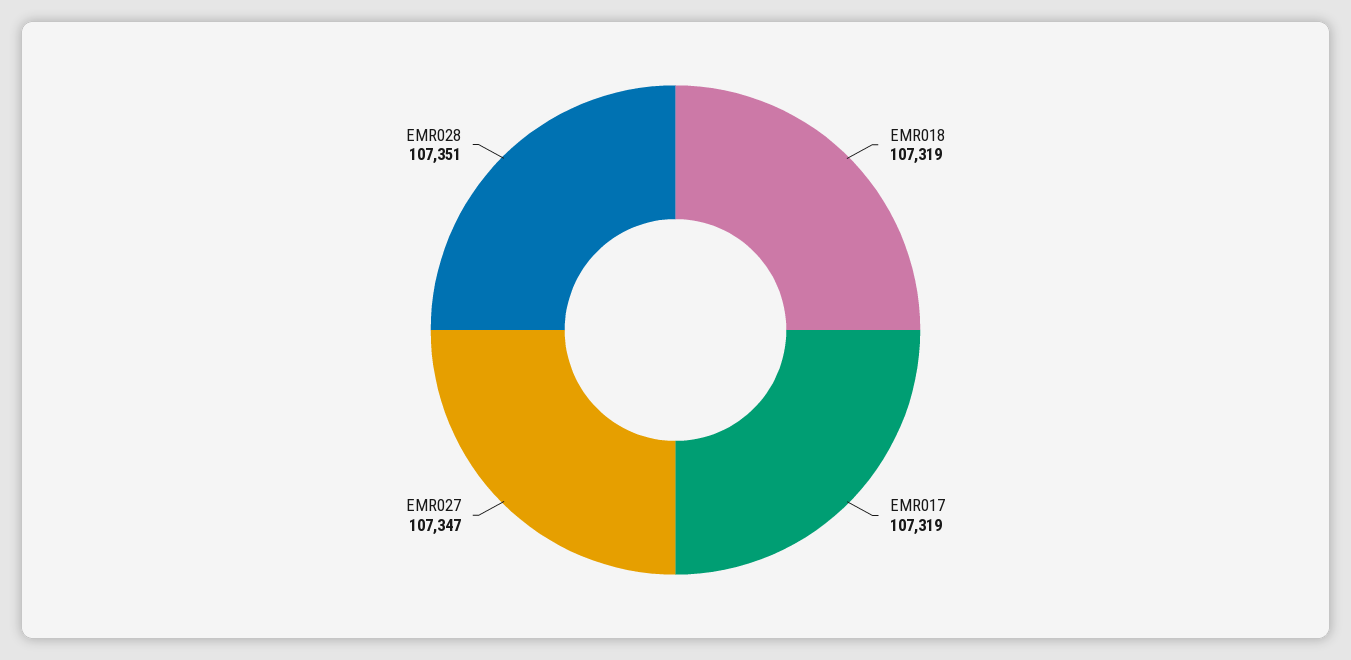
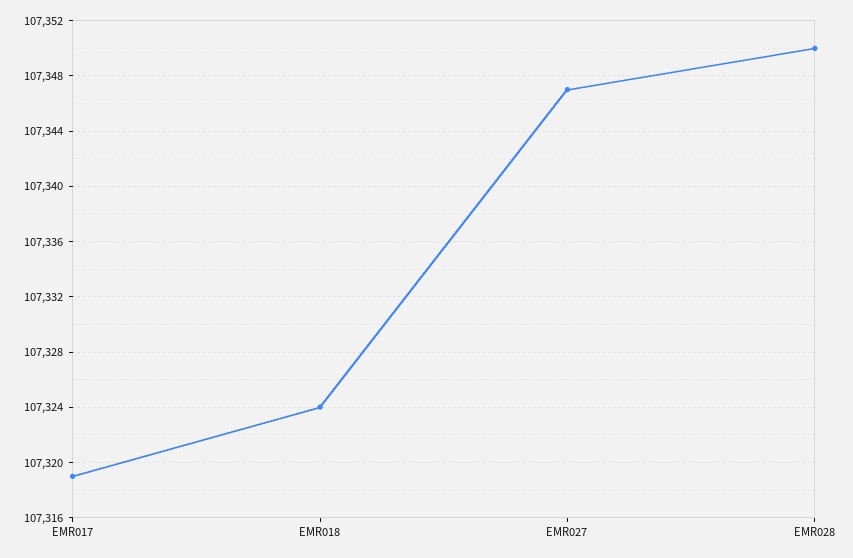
EMR018: 107319 -> 107324
EMR028: 107351 -> 107350

